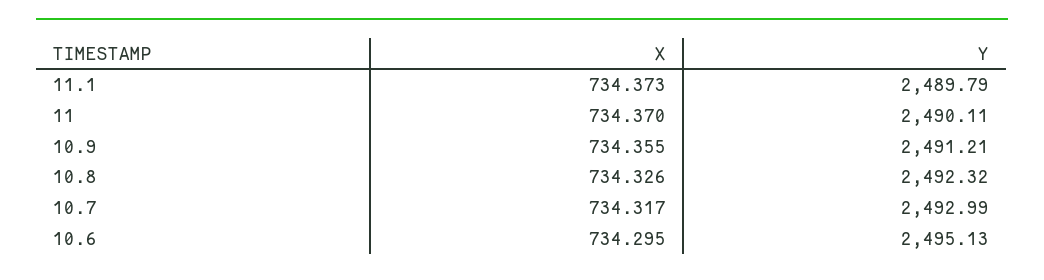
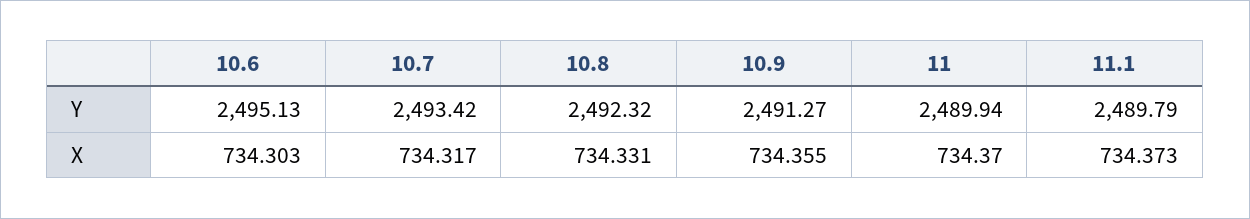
Y, 11: 2490.11 -> 2489.94
Y, 10.9: 2491.21 -> 2491.27
X, 10.8: 734.326 -> 734.331
Y, 10.7: 2492.99 -> 2493.42
X, 10.6: 734.295 -> 734.303

